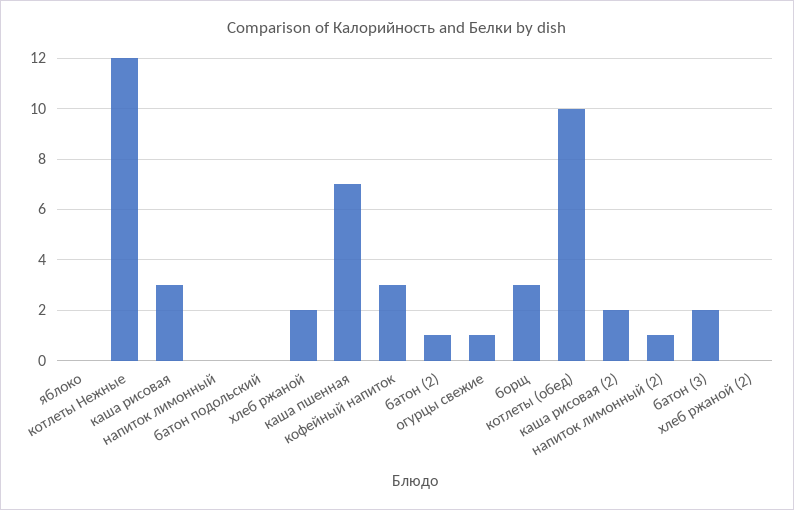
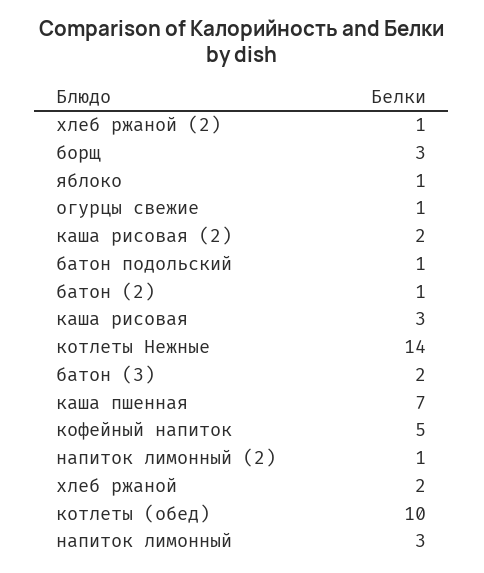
яблоко: 0 -> 1
котлеты Нежные: 12 -> 14
напиток лимонный: 0 -> 3
батон подольский: 0 -> 1
кофейный напиток: 3 -> 5
хлеб ржаной (2): 0 -> 1

